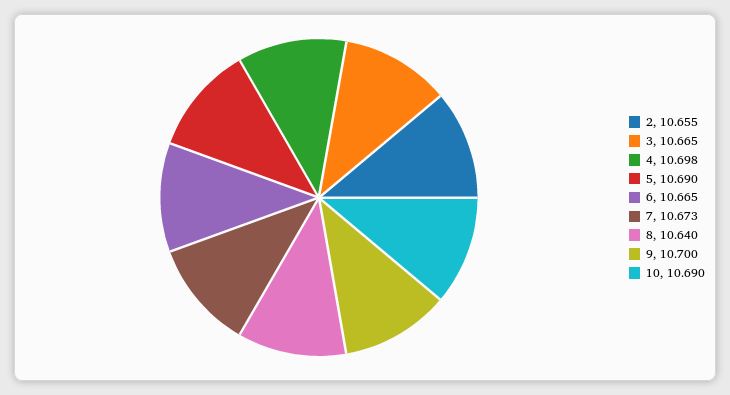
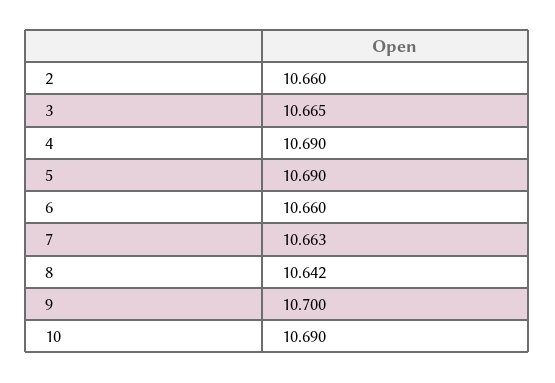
2: 10.655 -> 10.66
4: 10.698 -> 10.69
6: 10.665 -> 10.66
7: 10.673 -> 10.663
8: 10.64 -> 10.642

